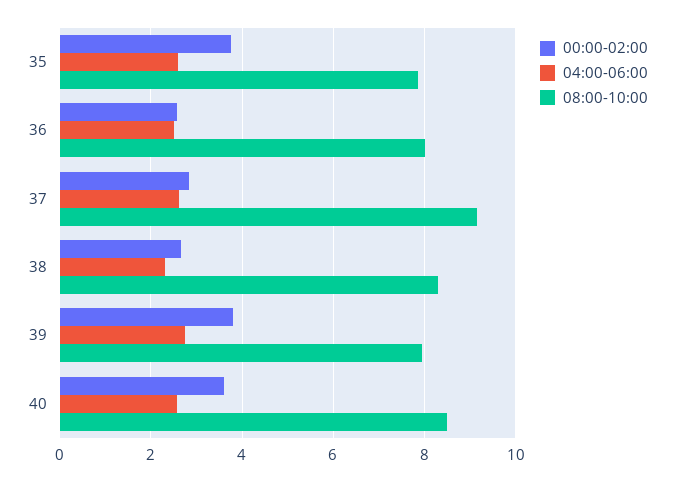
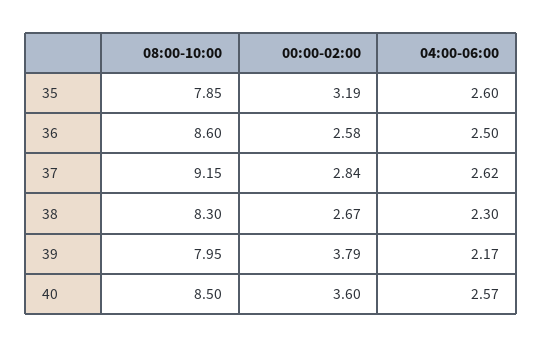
00:00-02:00, 35: 3.8 -> 3.19
08:00-10:00, 36: 8 -> 8.6
04:00-06:00, 39: 2.8 -> 2.17

